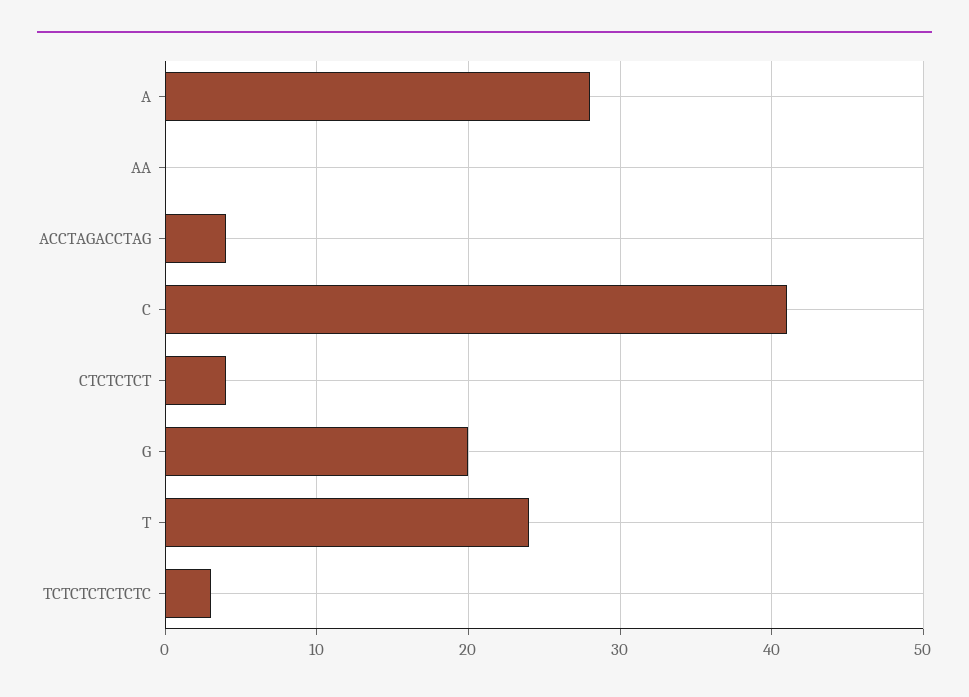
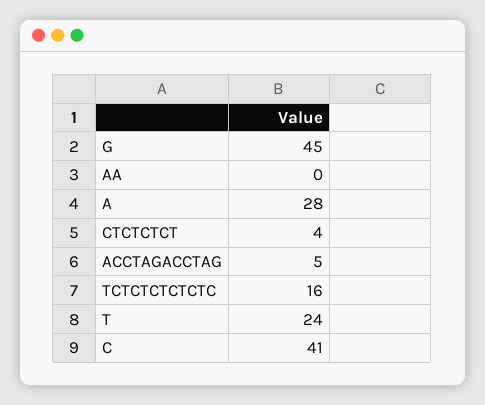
ACCTAGACCTAG: 4 -> 5
G: 20 -> 45
TCTCTCTCTCTC: 3 -> 16

